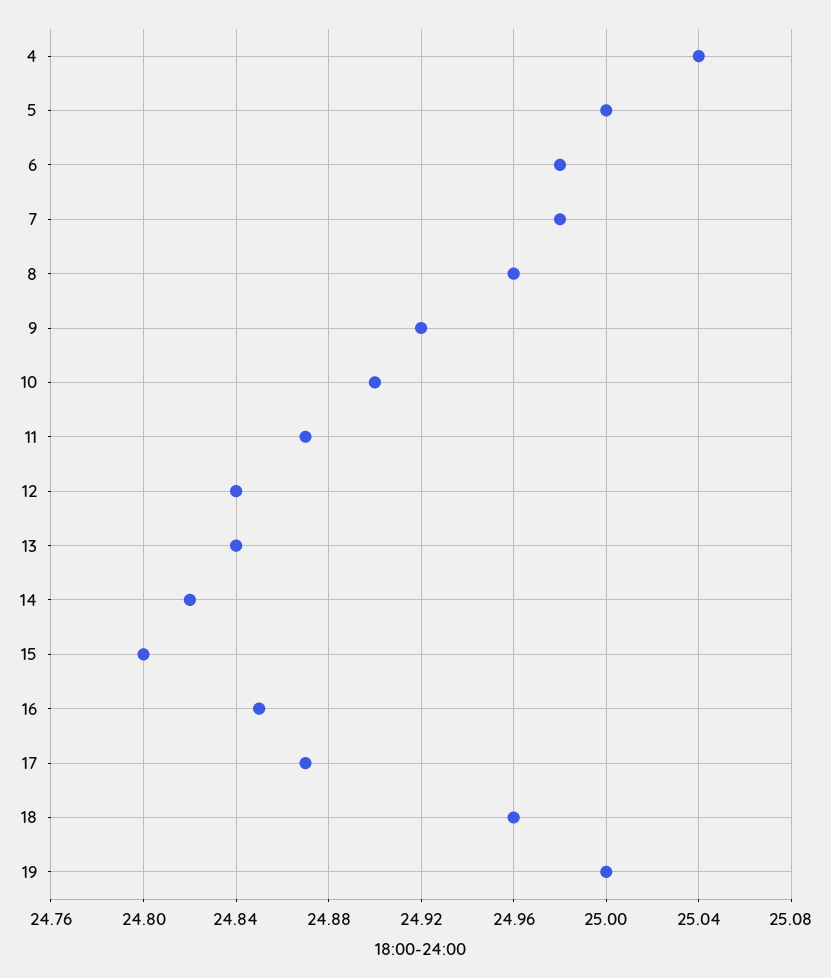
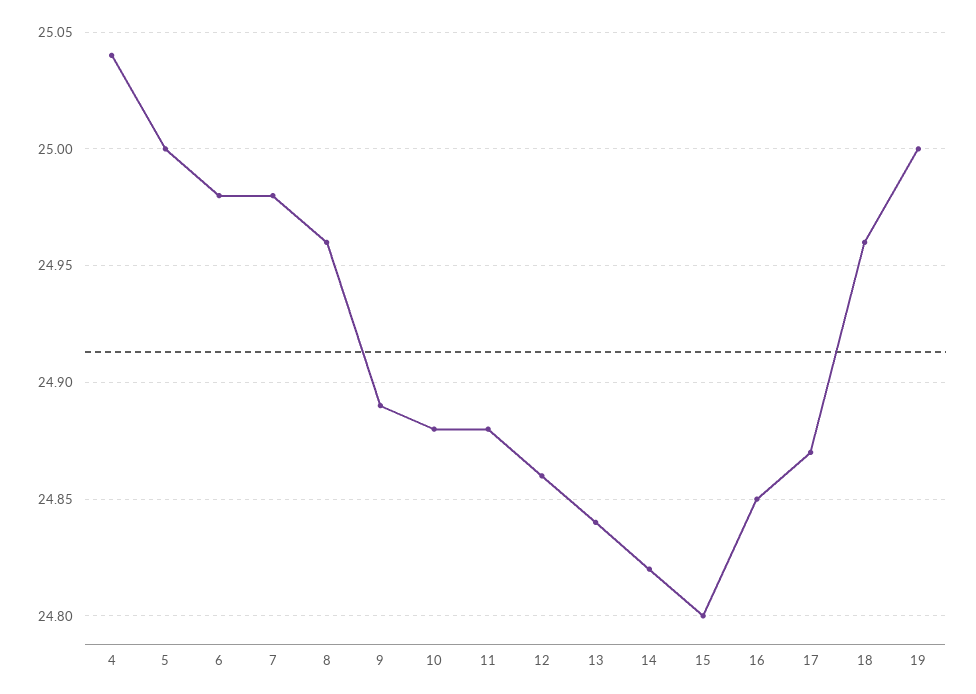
9: 24.92 -> 24.89
10: 24.9 -> 24.88
11: 24.87 -> 24.88
12: 24.84 -> 24.86

